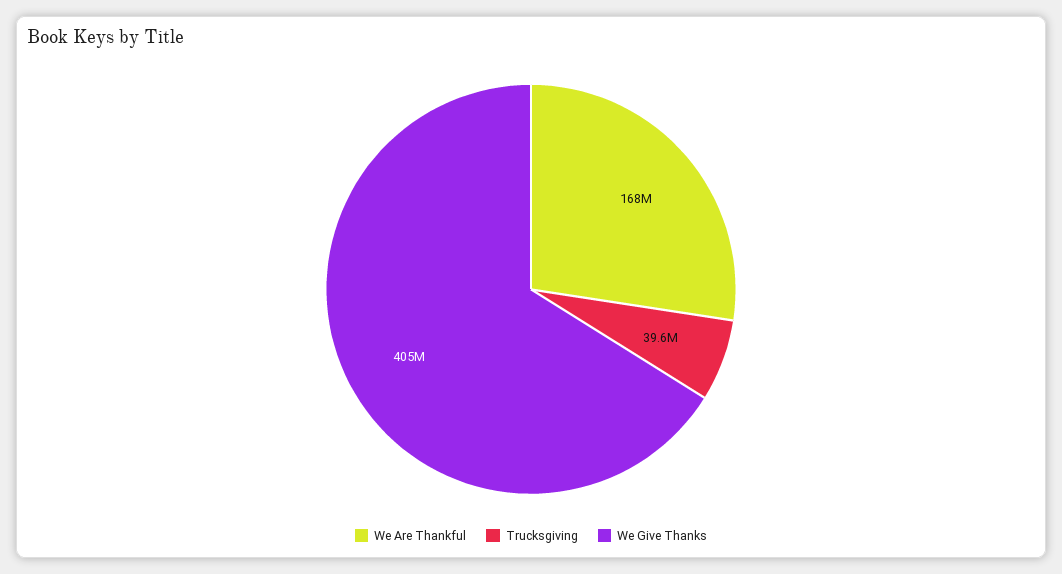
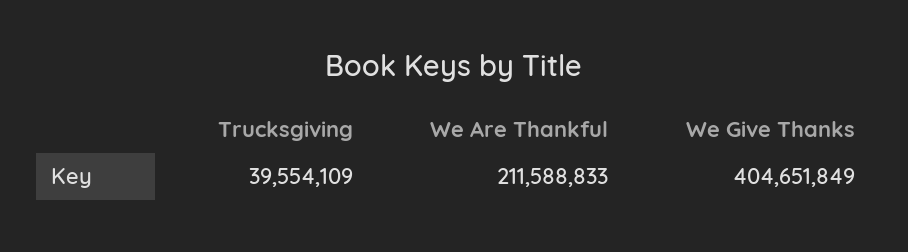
We Are Thankful: 168000000 -> 211588833

